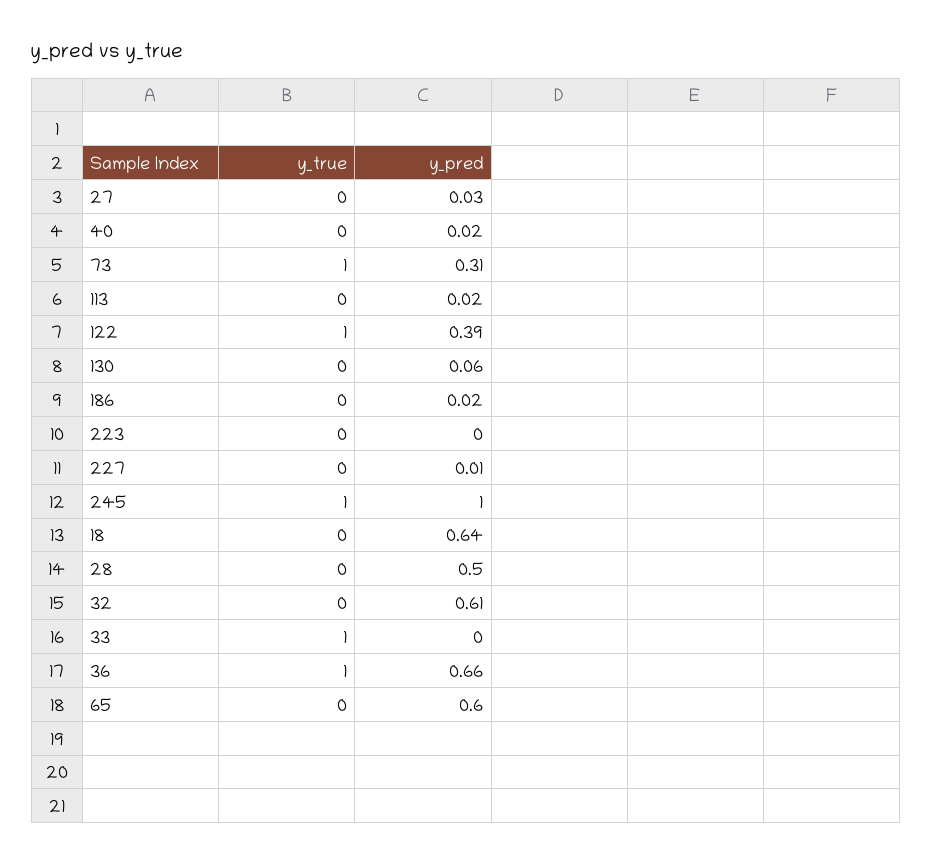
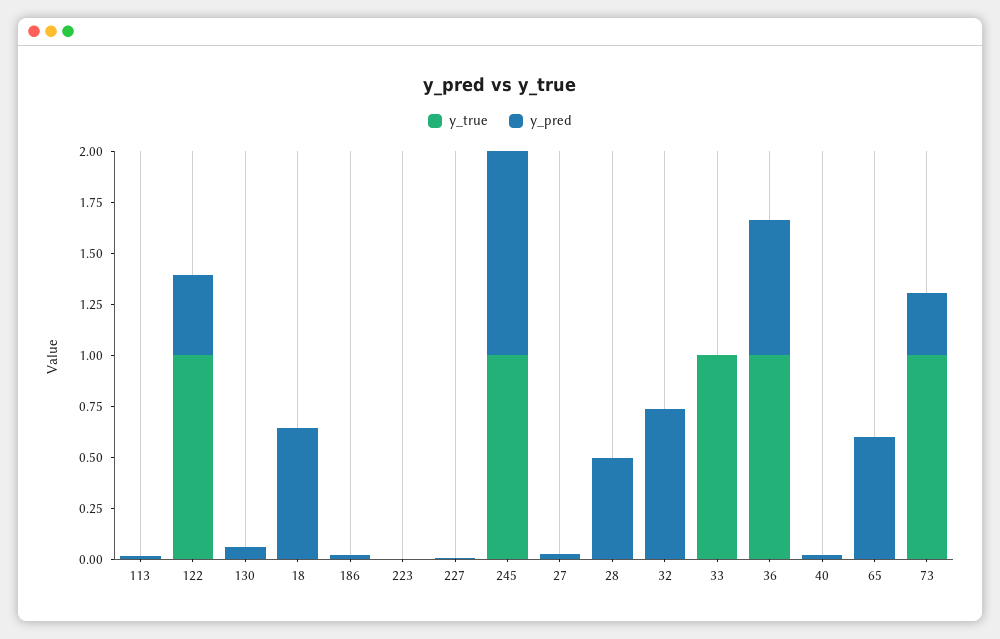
y_pred, 32: 0.61 -> 0.75

